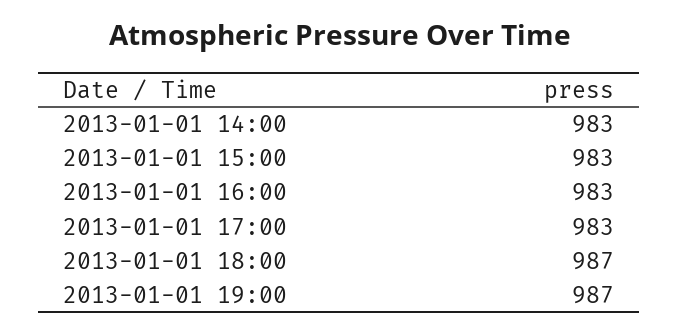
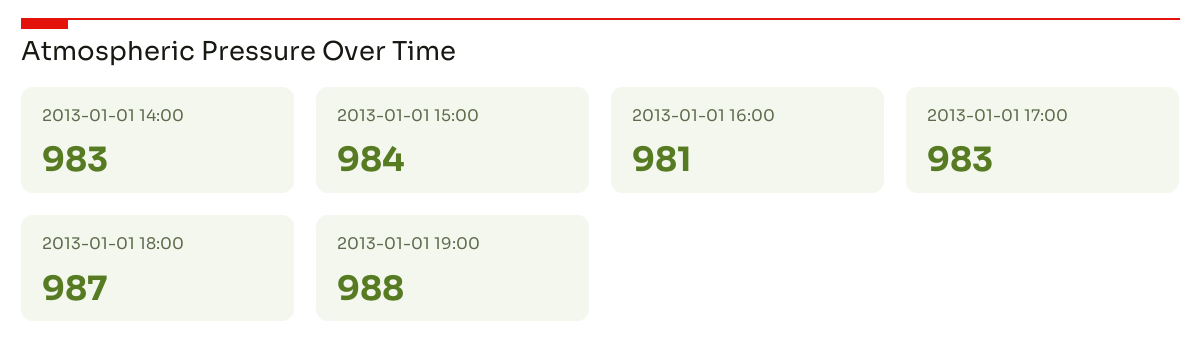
2013-01-01 15:00: 983 -> 984
2013-01-01 16:00: 983 -> 981
2013-01-01 19:00: 987 -> 988

